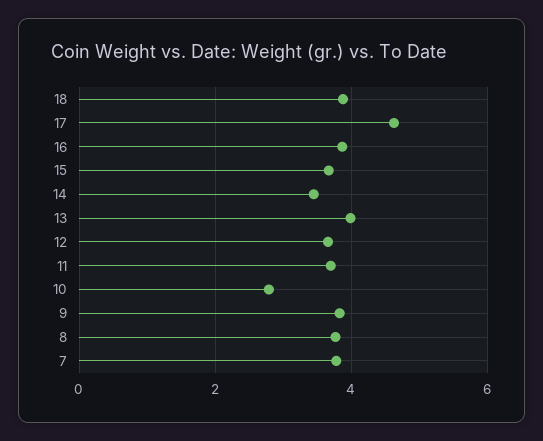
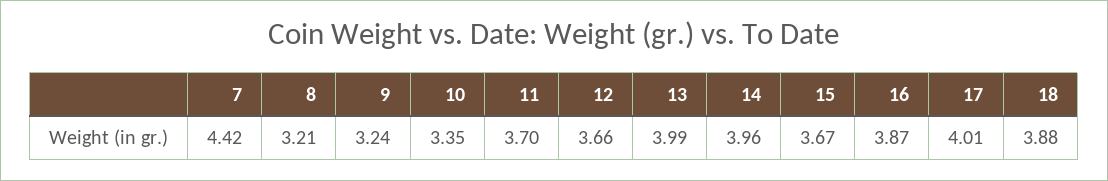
17: 4.6 -> 4.01
14: 3.4 -> 3.96
10: 2.8 -> 3.35
9: 3.8 -> 3.24
8: 3.8 -> 3.21
7: 3.8 -> 4.42

